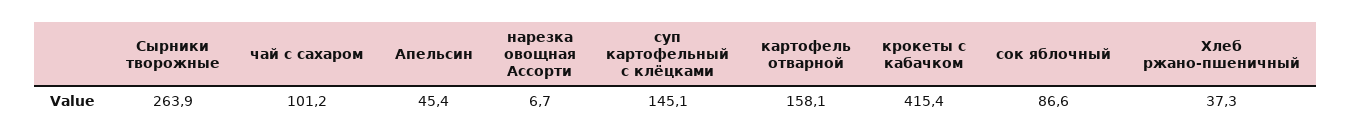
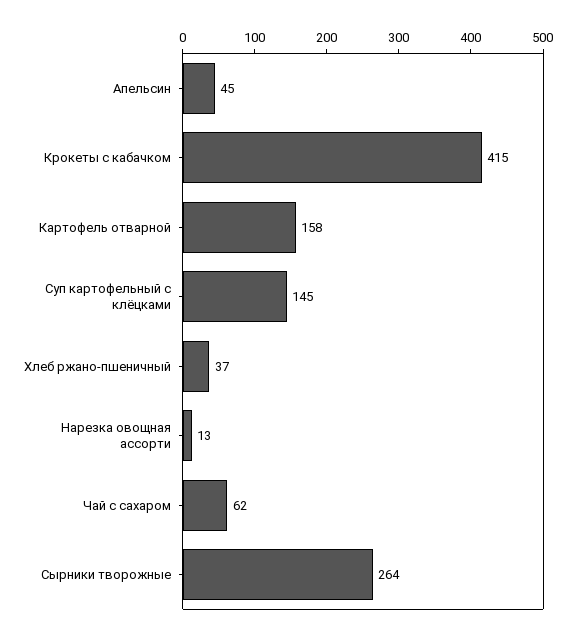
чай с сахаром: 101.2 -> 62
нарезка овощная Ассорти: 6.7 -> 13
сок яблочный: 86.6 -> none

